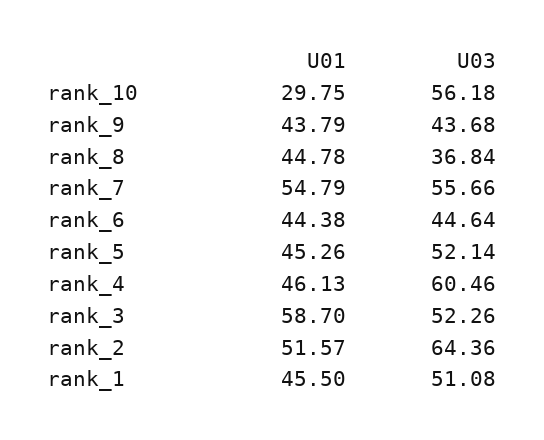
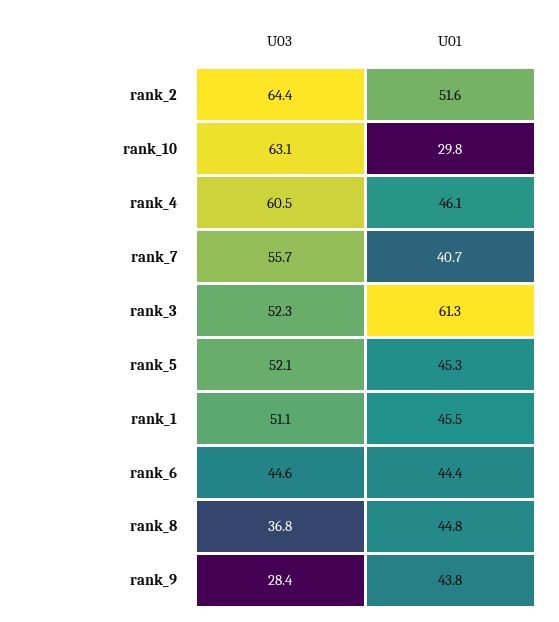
U03, rank_10: 56.18 -> 63.1
U03, rank_9: 43.68 -> 28.4
U01, rank_7: 54.79 -> 40.7
U01, rank_3: 58.7 -> 61.3

